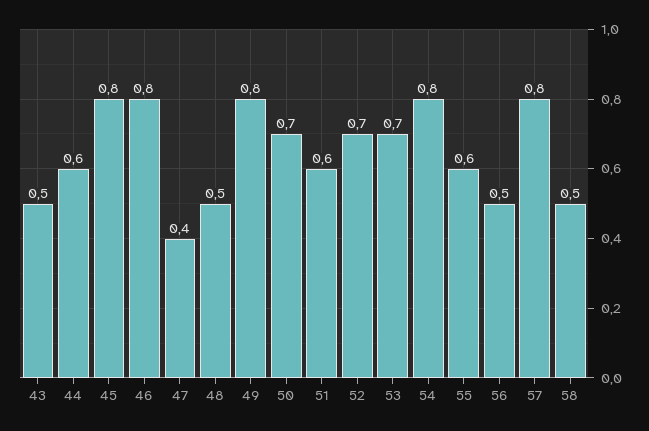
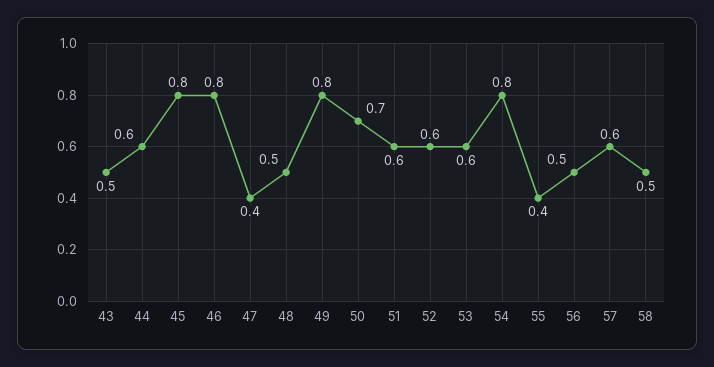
52: 0.7 -> 0.6
53: 0.7 -> 0.6
55: 0.6 -> 0.4
57: 0.8 -> 0.6

